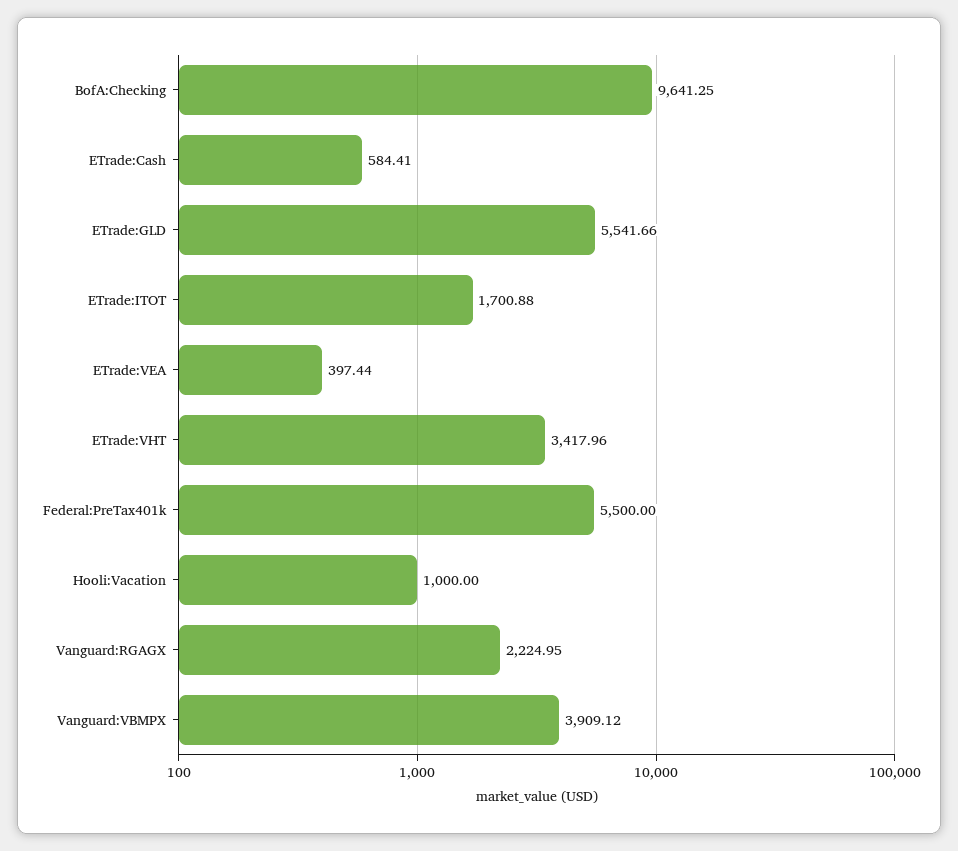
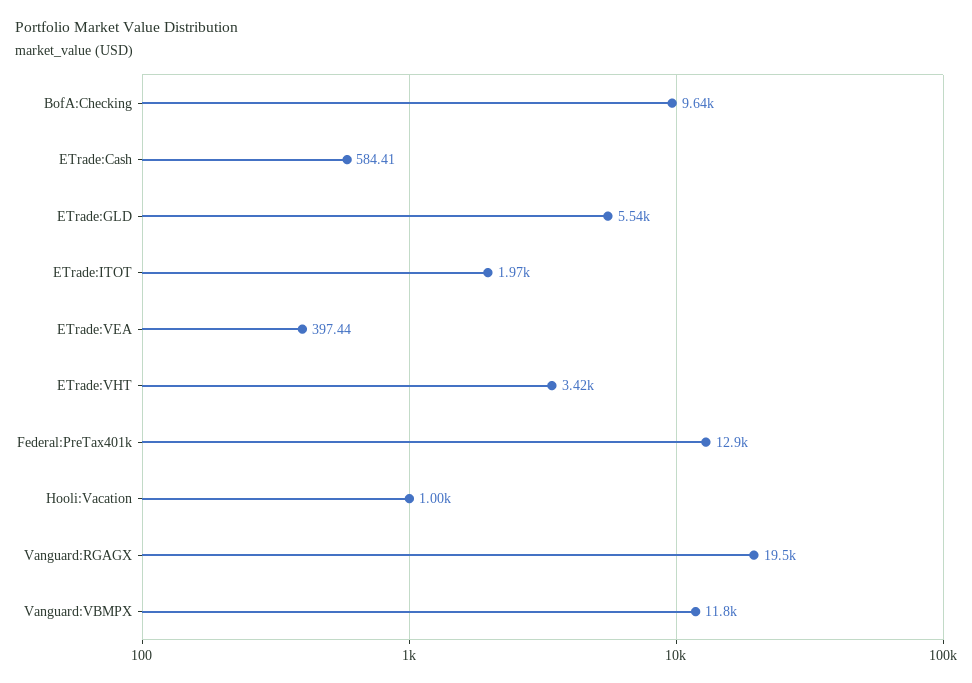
ETrade:ITOT: 1700.88 -> 1970
Federal:PreTax401k: 5500 -> 12900
Vanguard:RGAGX: 2224.95 -> 19500
Vanguard:VBMPX: 3909.12 -> 11800

